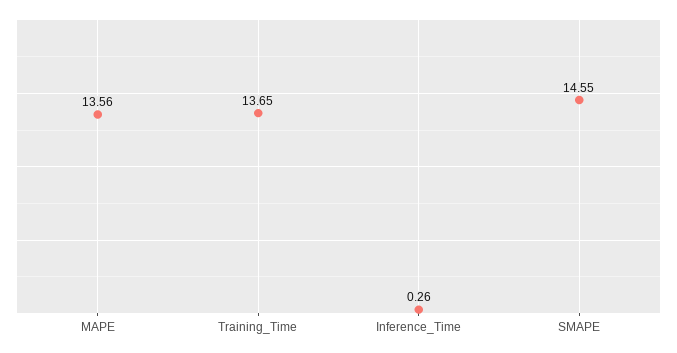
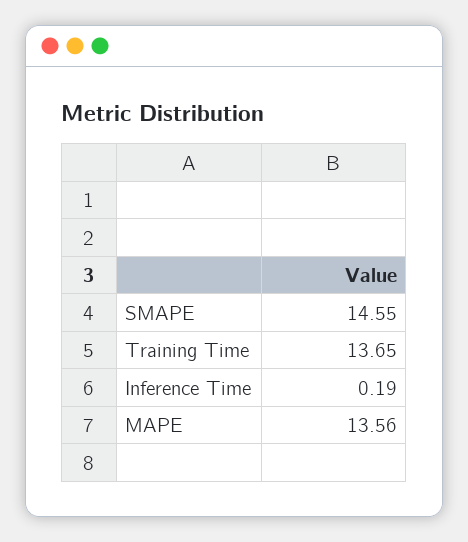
Inference_Time: 0.26 -> 0.19

